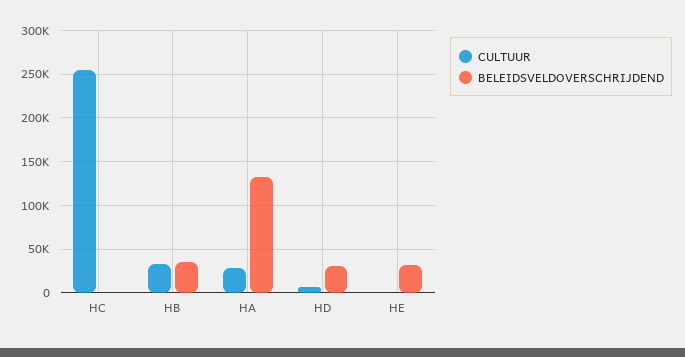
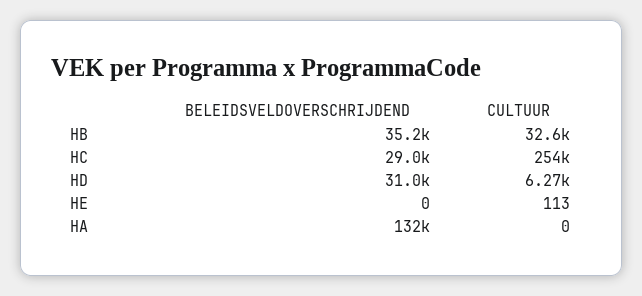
BELEIDSVELDOVERSCHRIJDEND, HC: 0 -> 29000
CULTUUR, HA: 30000 -> 0
BELEIDSVELDOVERSCHRIJDEND, HE: 30000 -> 0

